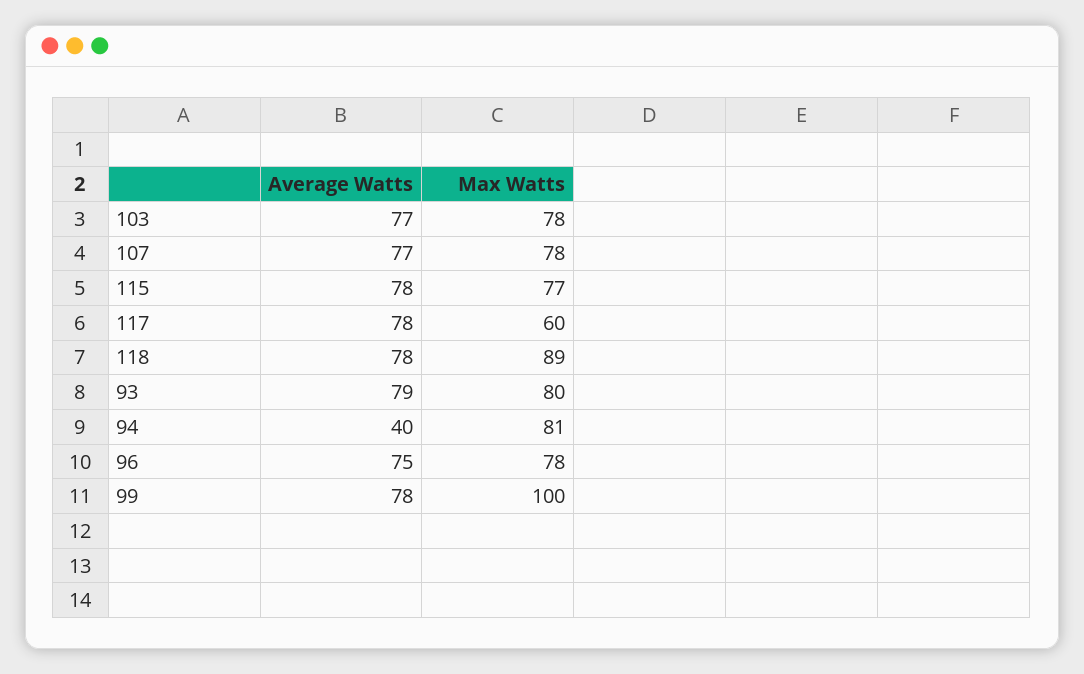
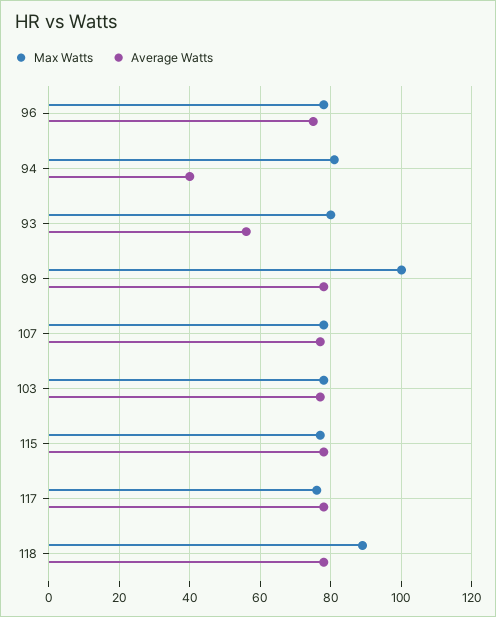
Max Watts, 117: 60 -> 75
Average Watts, 93: 79 -> 55

